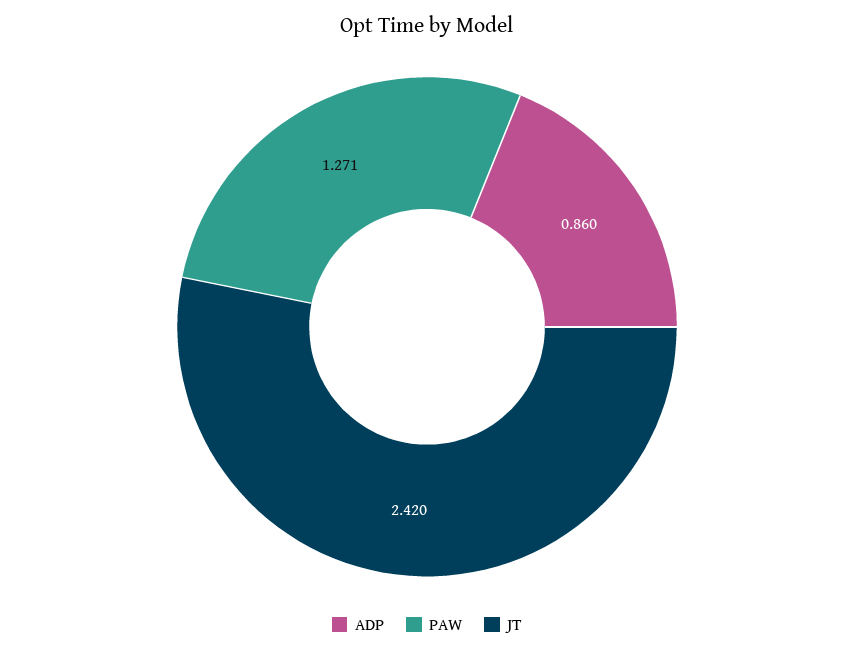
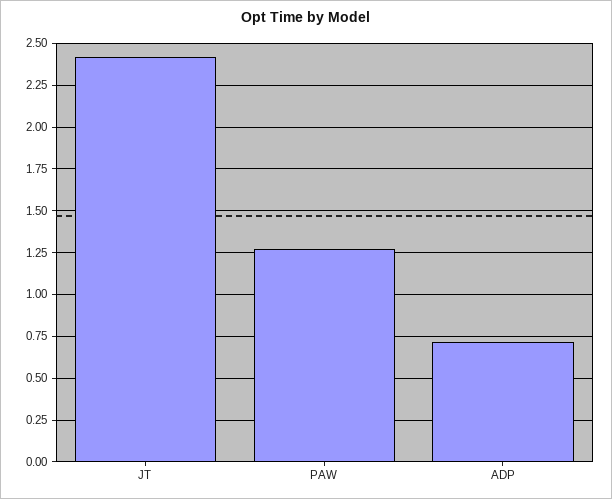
ADP: 0.86 -> 0.7

